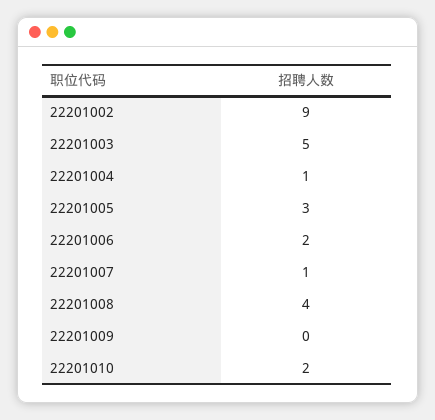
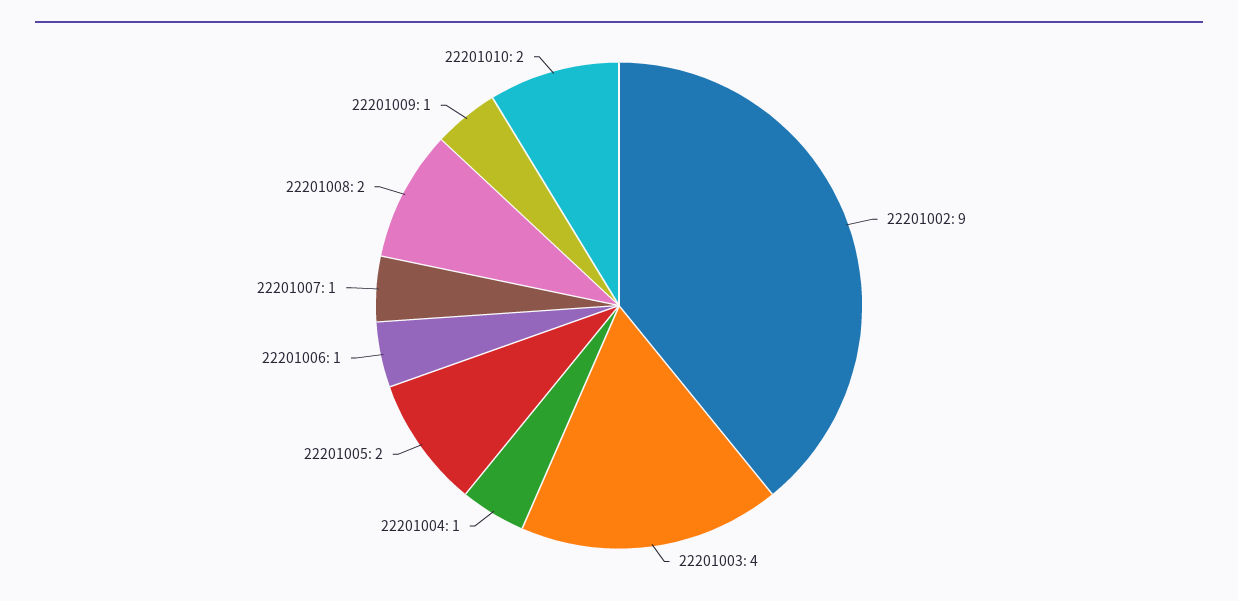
22201003: 5 -> 4
22201005: 3 -> 2
22201006: 2 -> 1
22201008: 4 -> 2
22201009: 0 -> 1

